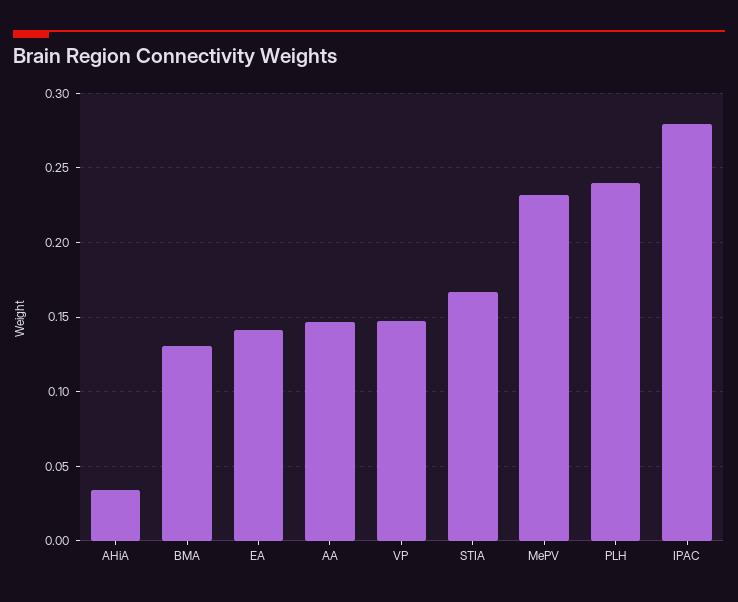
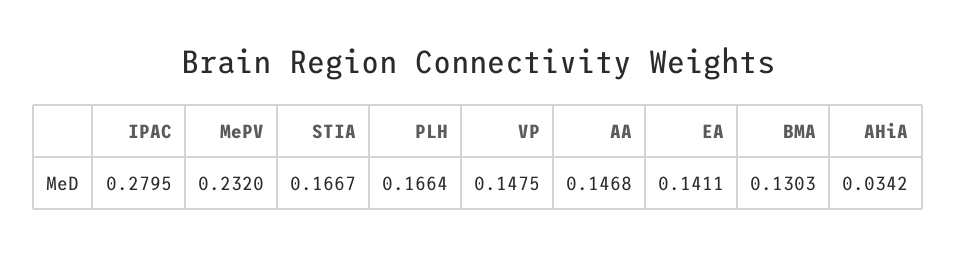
PLH: 0.24 -> 0.1664

